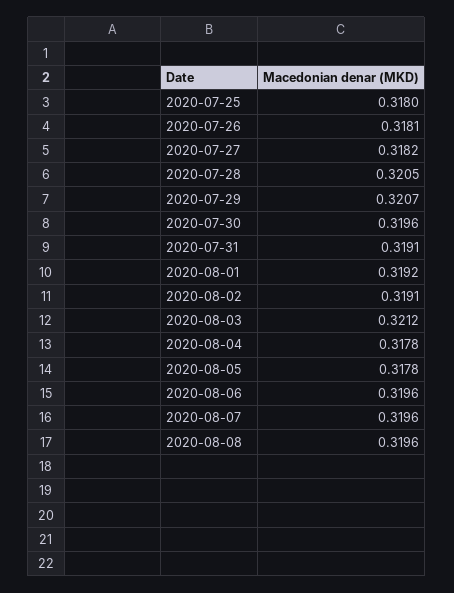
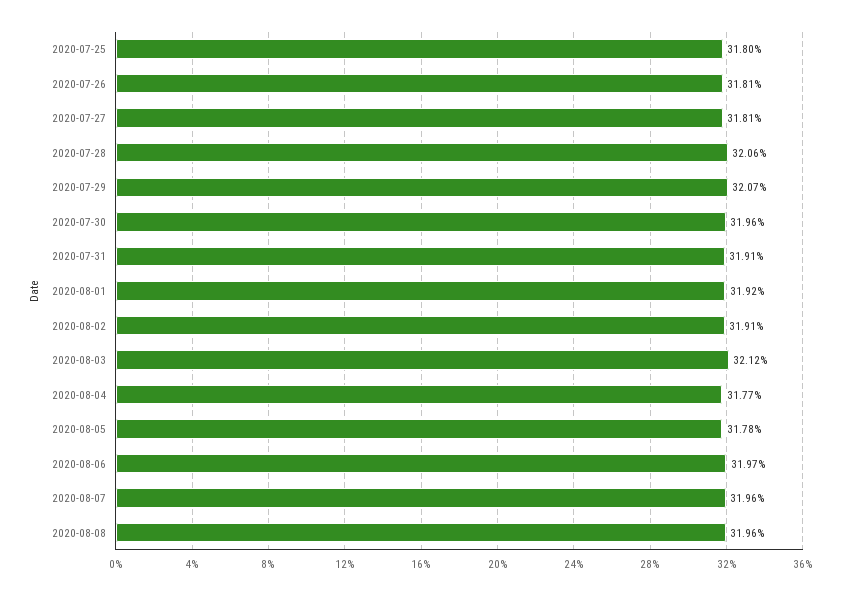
2020-07-27: 0.3182 -> 0.3181
2020-07-28: 0.3205 -> 0.3206
2020-08-04: 0.3178 -> 0.3177
2020-08-06: 0.3196 -> 0.3197

